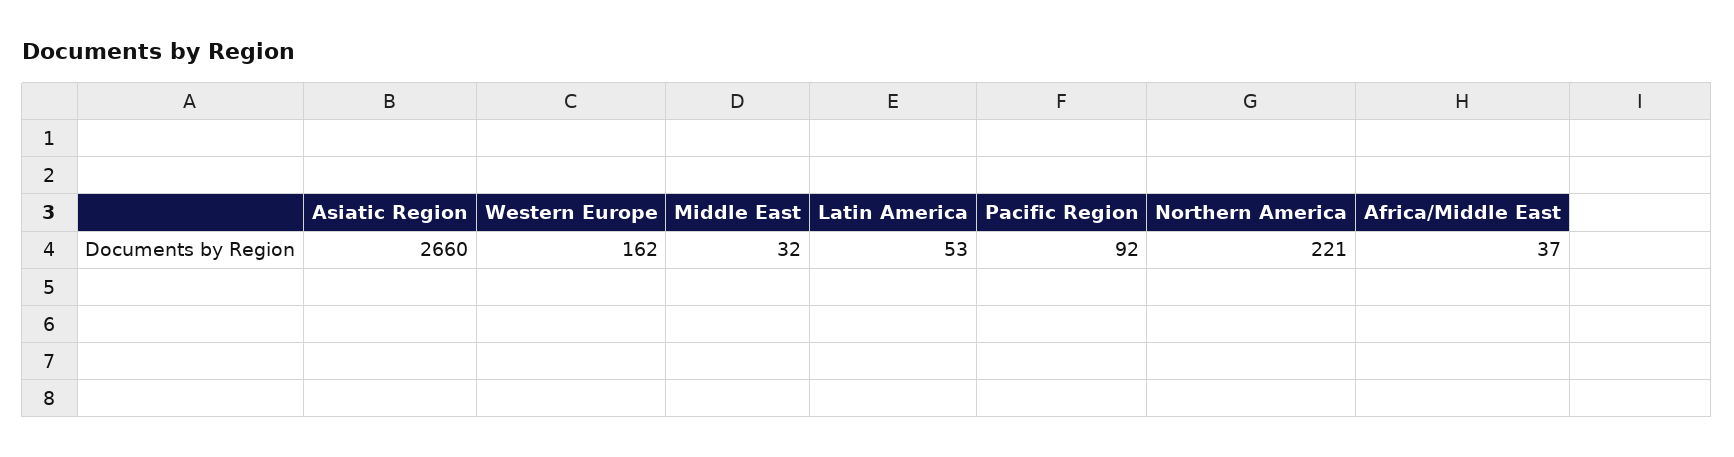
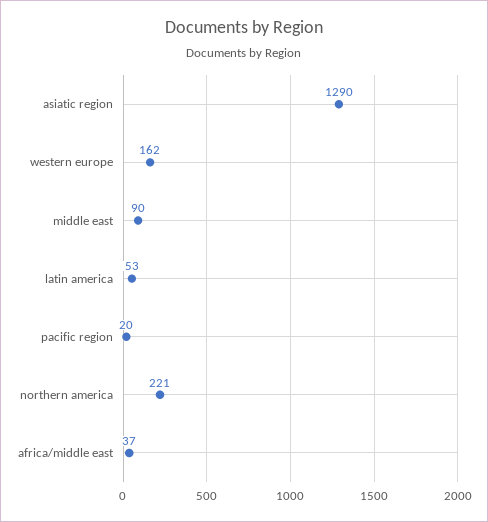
Asiatic Region: 2660 -> 1290
Middle East: 32 -> 90
Pacific Region: 92 -> 20

